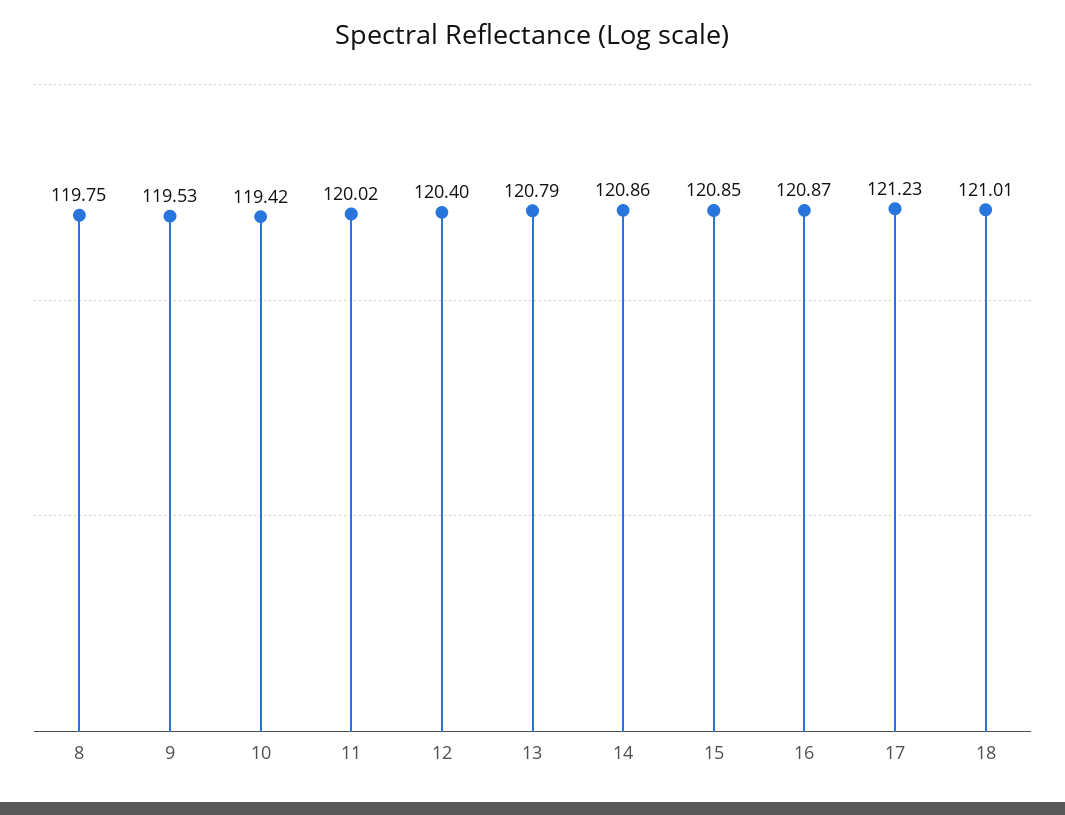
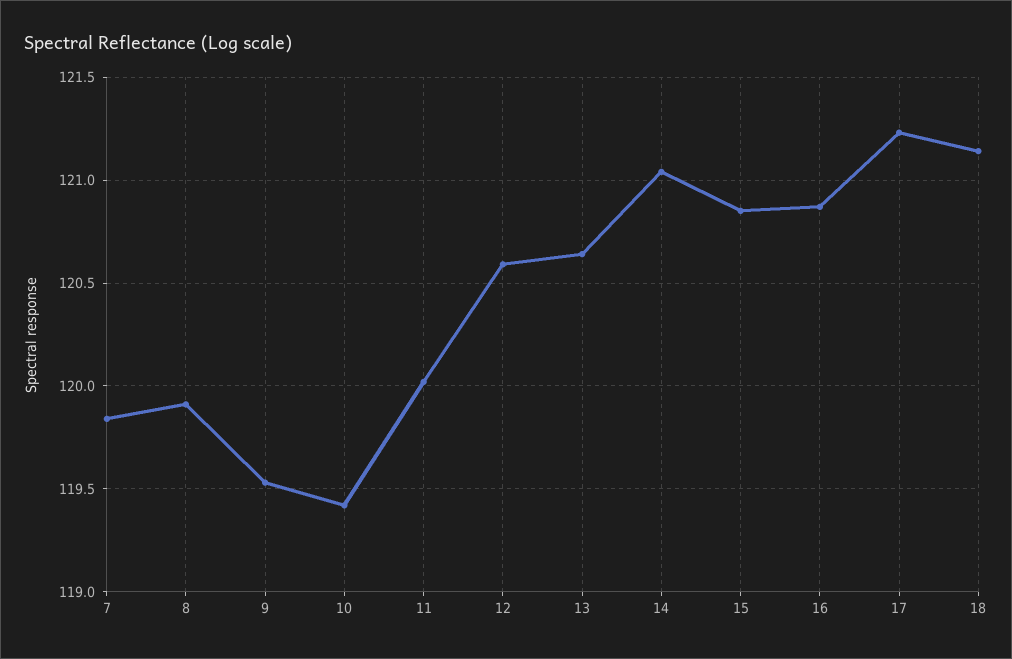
8: 119.75 -> 119.9
12: 120.4 -> 120.6
13: 120.79 -> 120.65
14: 120.86 -> 121.05
18: 121.01 -> 121.15
7: none -> 119.85

